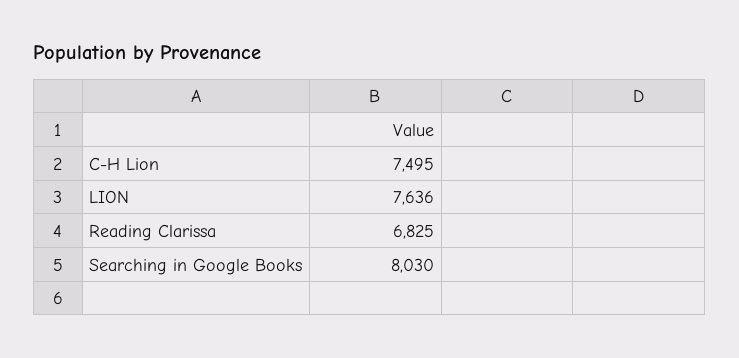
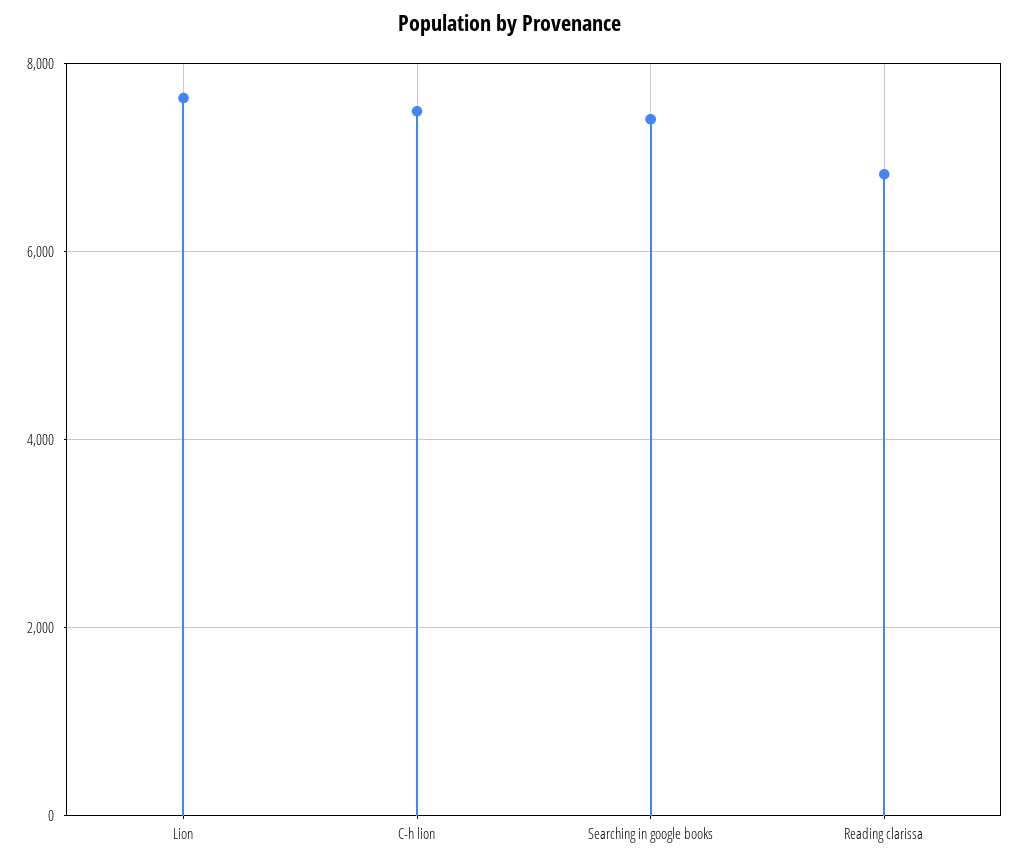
Searching in Google Books: 8030 -> 7400

